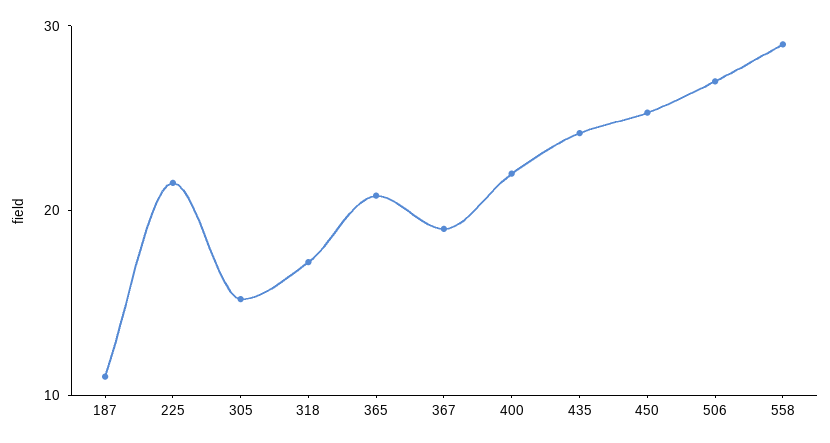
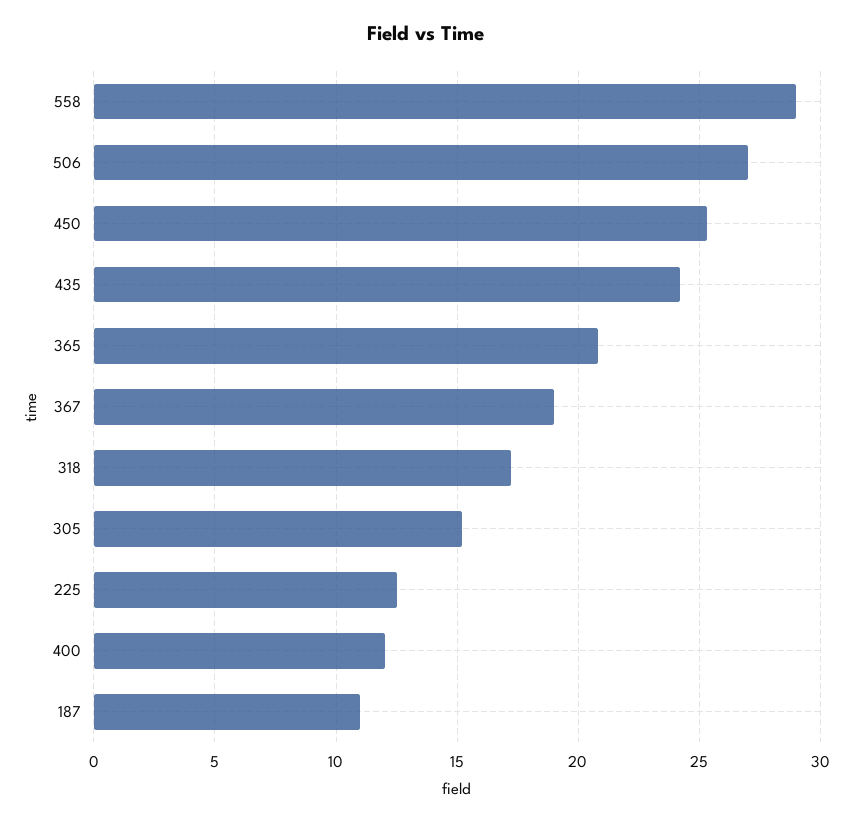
225: 22 -> 12.5
400: 22 -> 12

